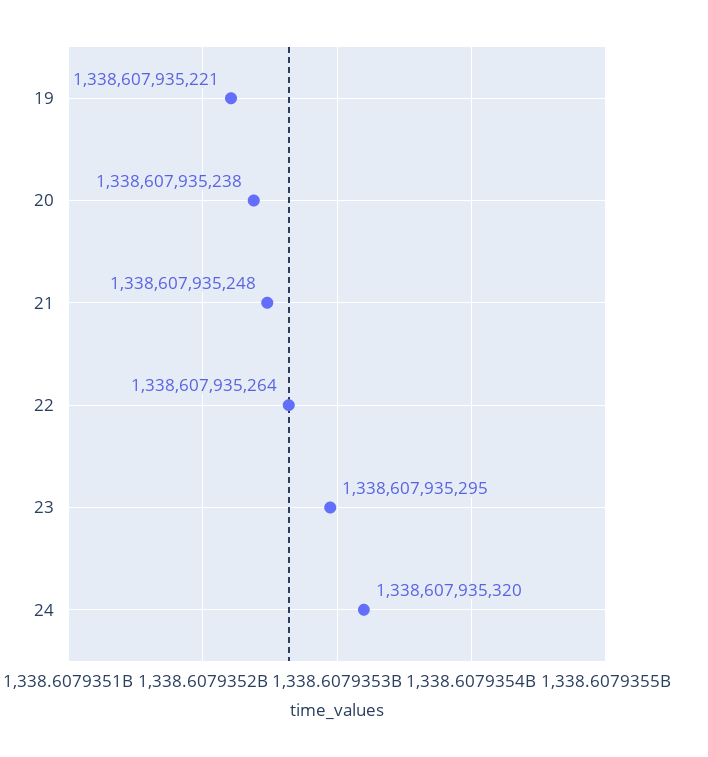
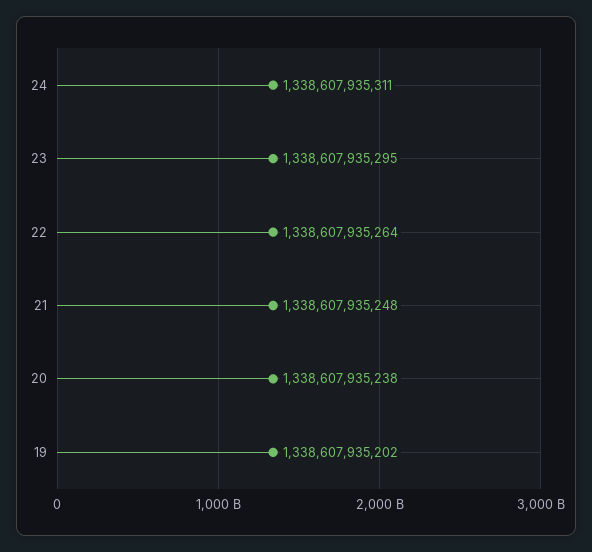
19: 1338607935221 -> 1338607935202
24: 1338607935320 -> 1338607935311

